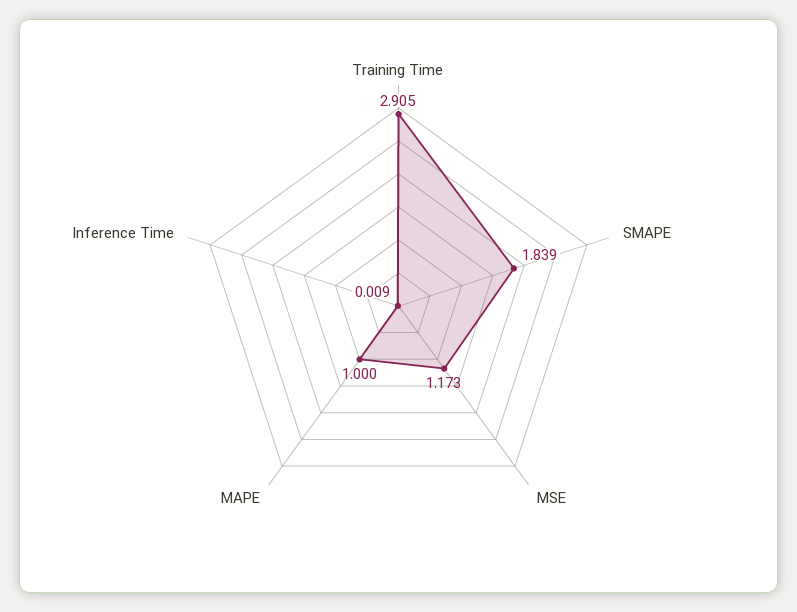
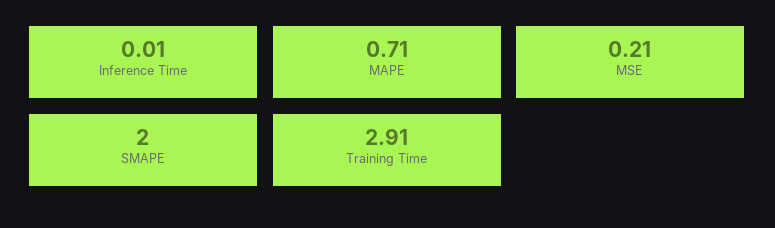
SMAPE: 1.839 -> 2
MSE: 1.173 -> 0.21
MAPE: 1 -> 0.71

